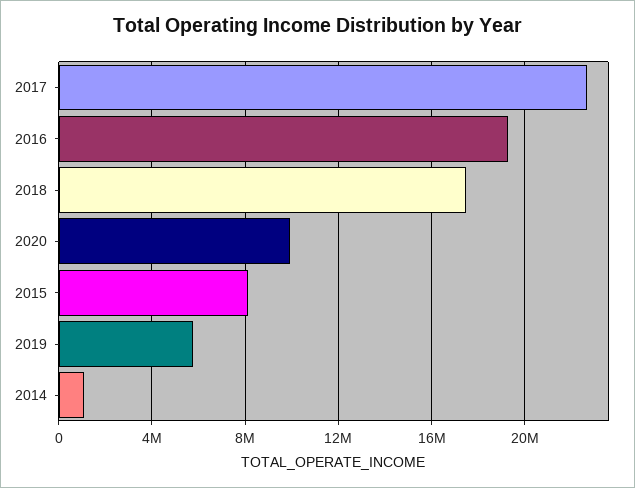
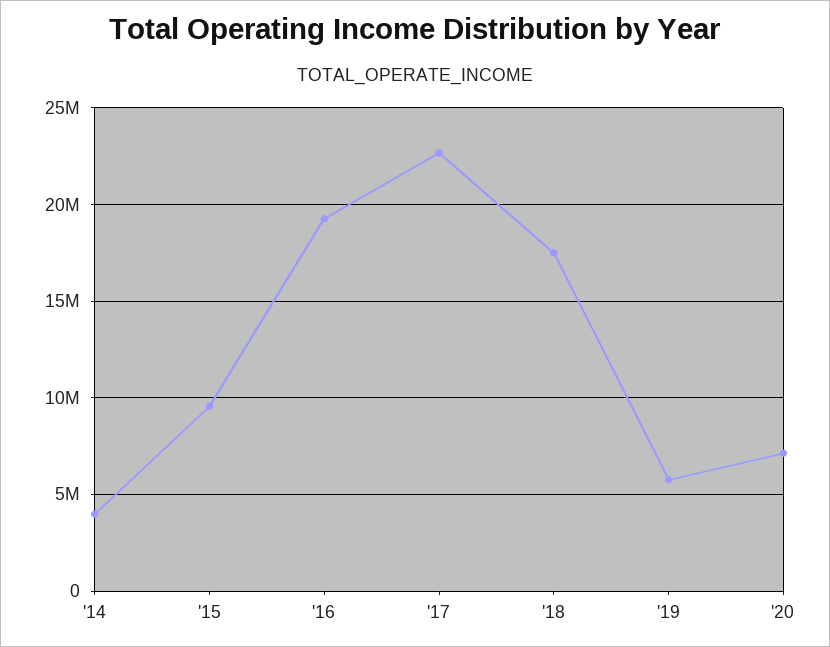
2020: 10000000 -> 7000000
2015: 8000000 -> 9500000
2014: 1000000 -> 4000000

